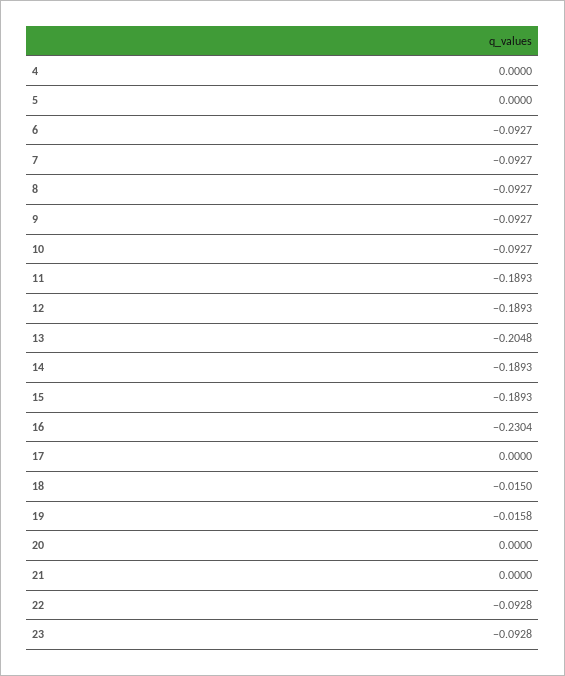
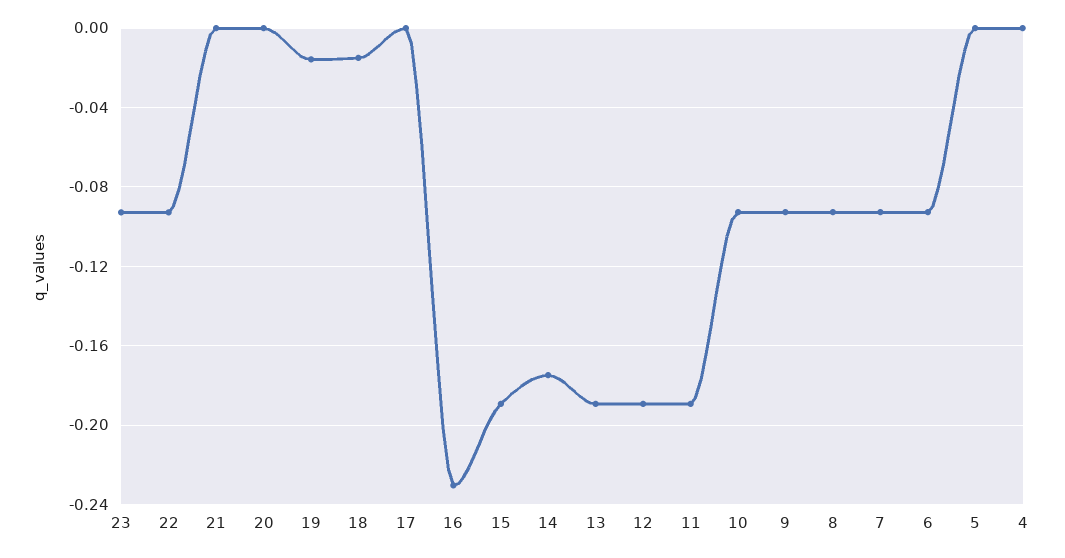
13: -0.2048 -> -0.19
14: -0.1893 -> -0.175

